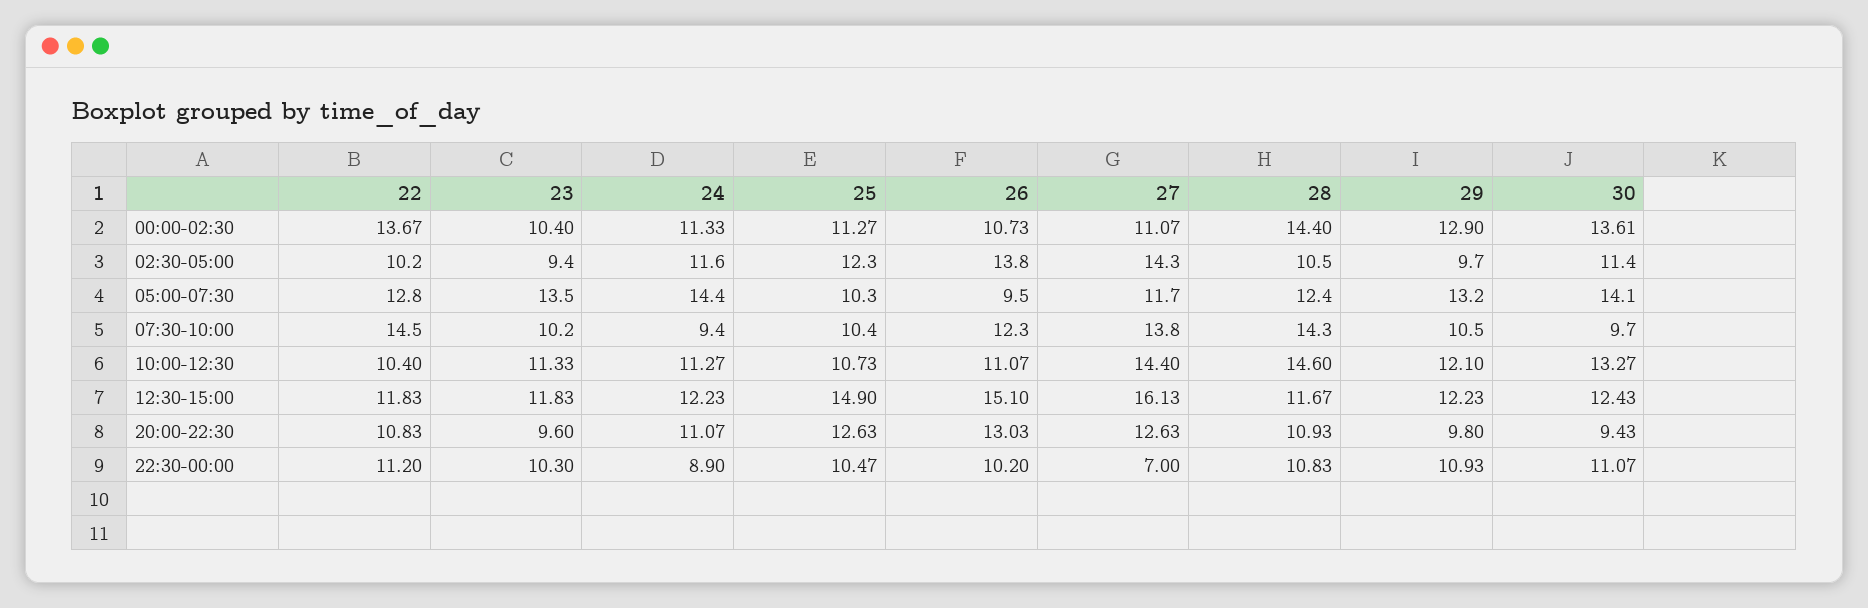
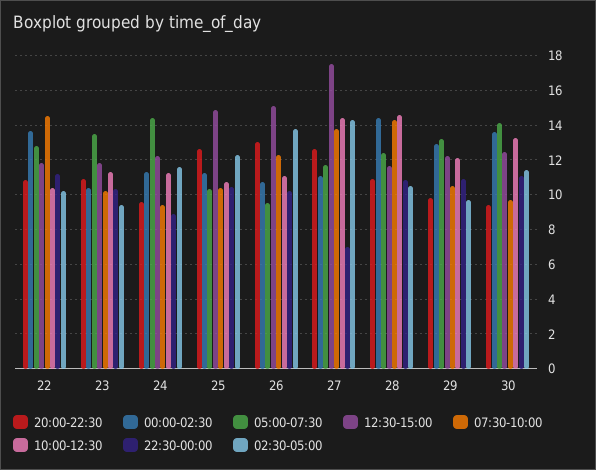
12:30-15:00, 27: 16.13 -> 17.5
20:00-22:30, 23: 9.6 -> 11
20:00-22:30, 24: 11.07 -> 9.5

